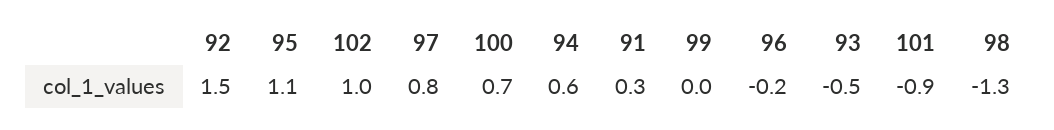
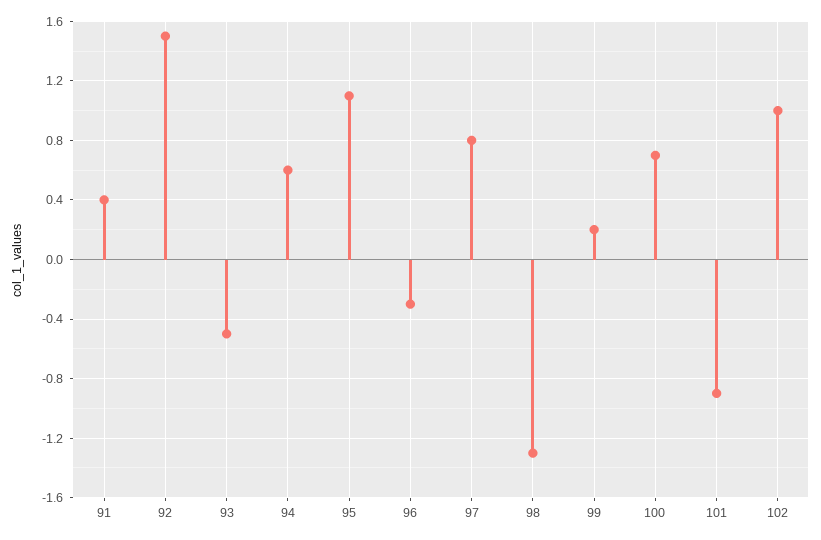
91: 0.3 -> 0.4
99: 0 -> 0.2
96: -0.2 -> -0.3

